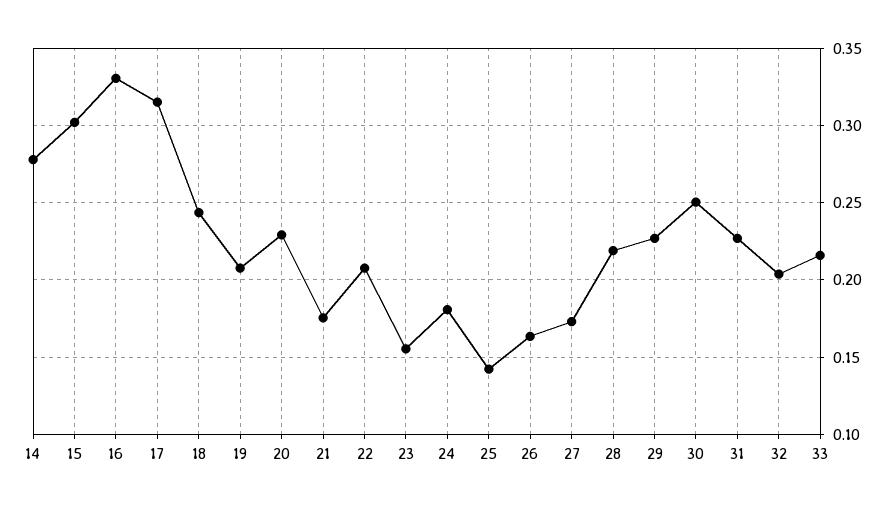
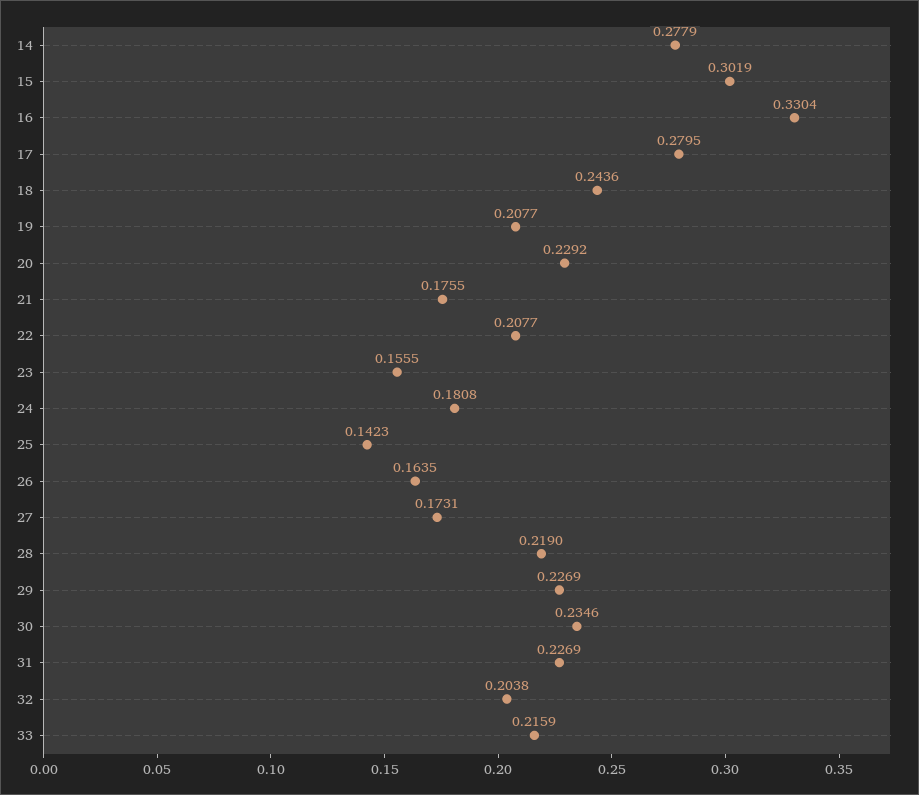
17: 0.315 -> 0.2795
30: 0.25 -> 0.2346

